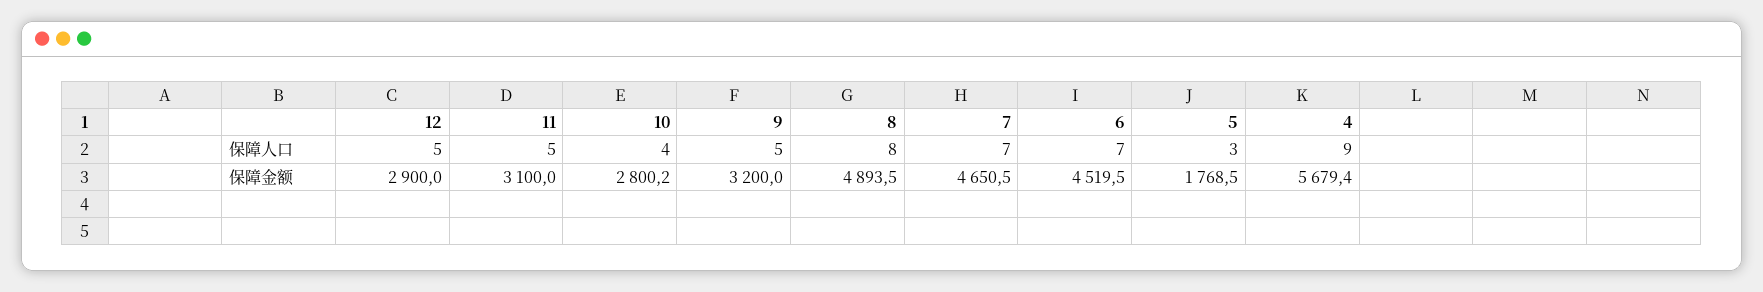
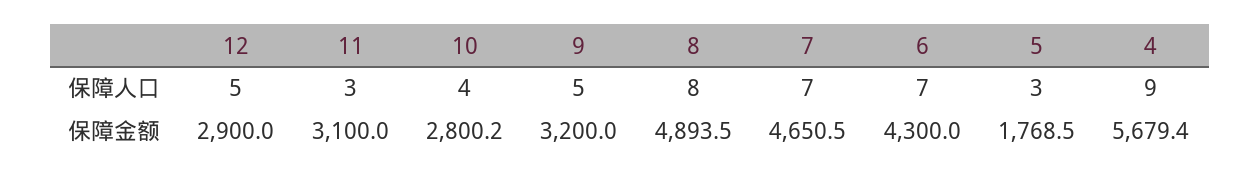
11, 保障人口: 5 -> 3
6, 保障金额: 4519.5 -> 4300

